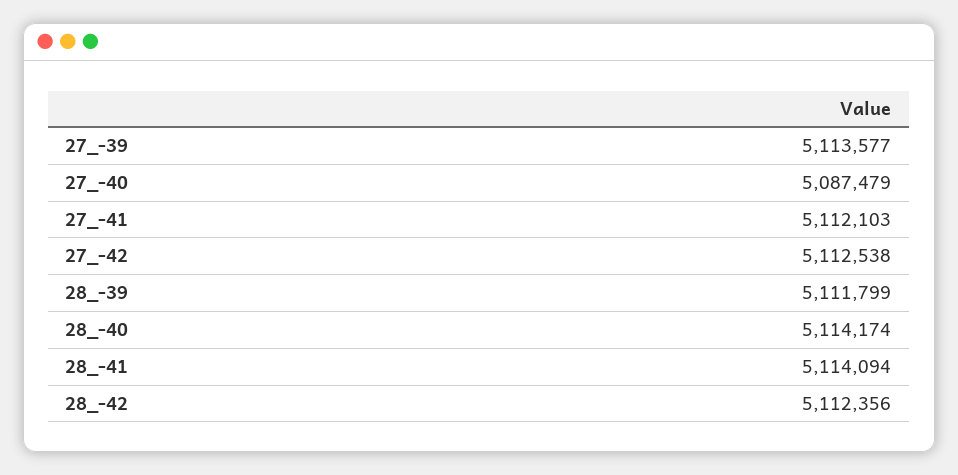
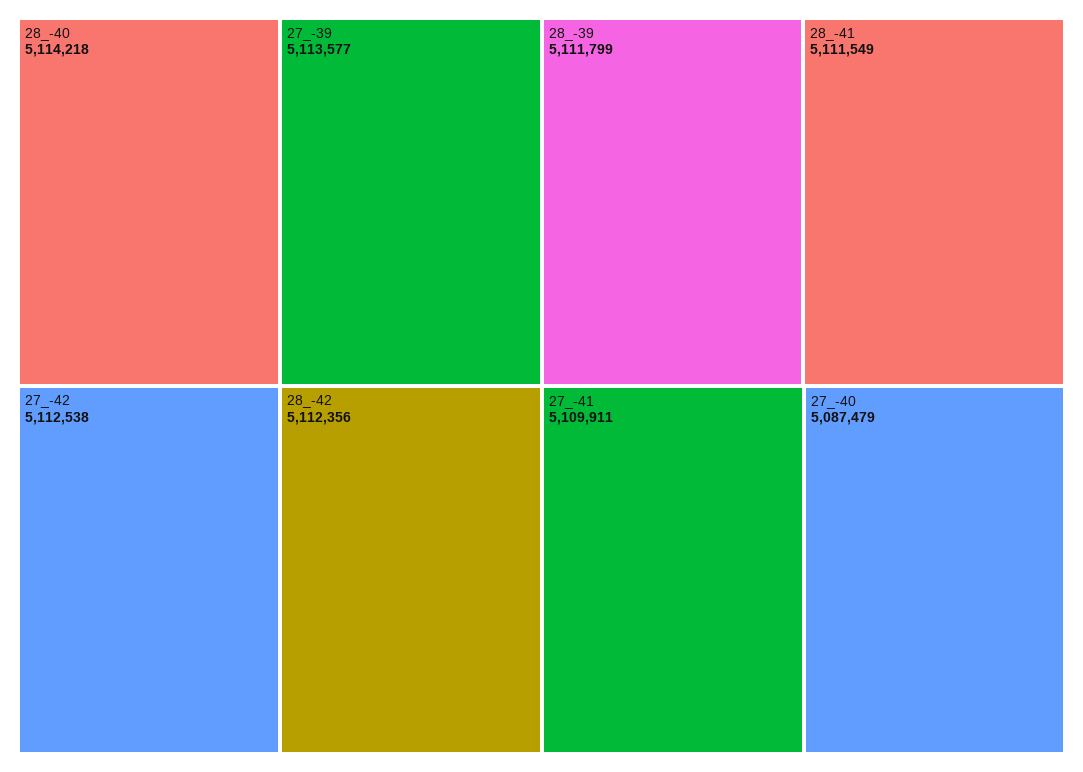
27_-41: 5112103 -> 5109911
28_-40: 5114174 -> 5114218
28_-41: 5114094 -> 5111549

